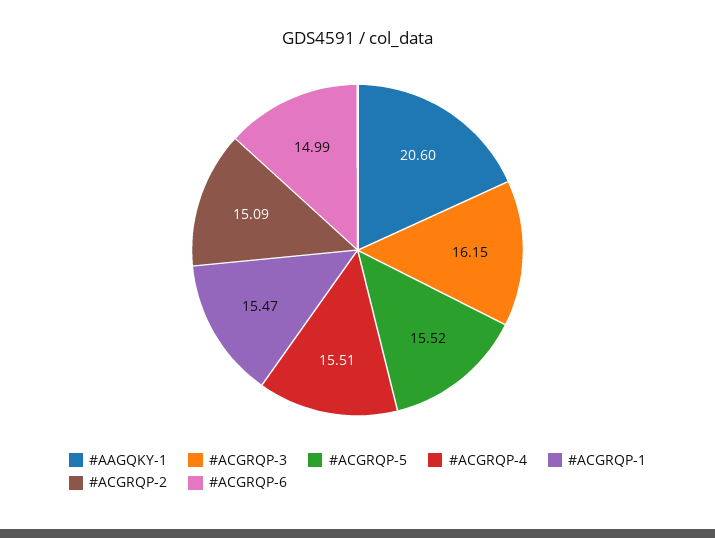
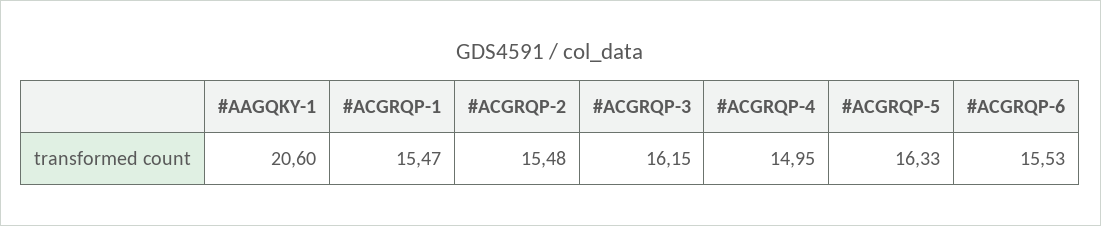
#ACGRQP-5: 15.52 -> 16.33
#ACGRQP-4: 15.51 -> 14.95
#ACGRQP-2: 15.09 -> 15.48
#ACGRQP-6: 14.99 -> 15.53

